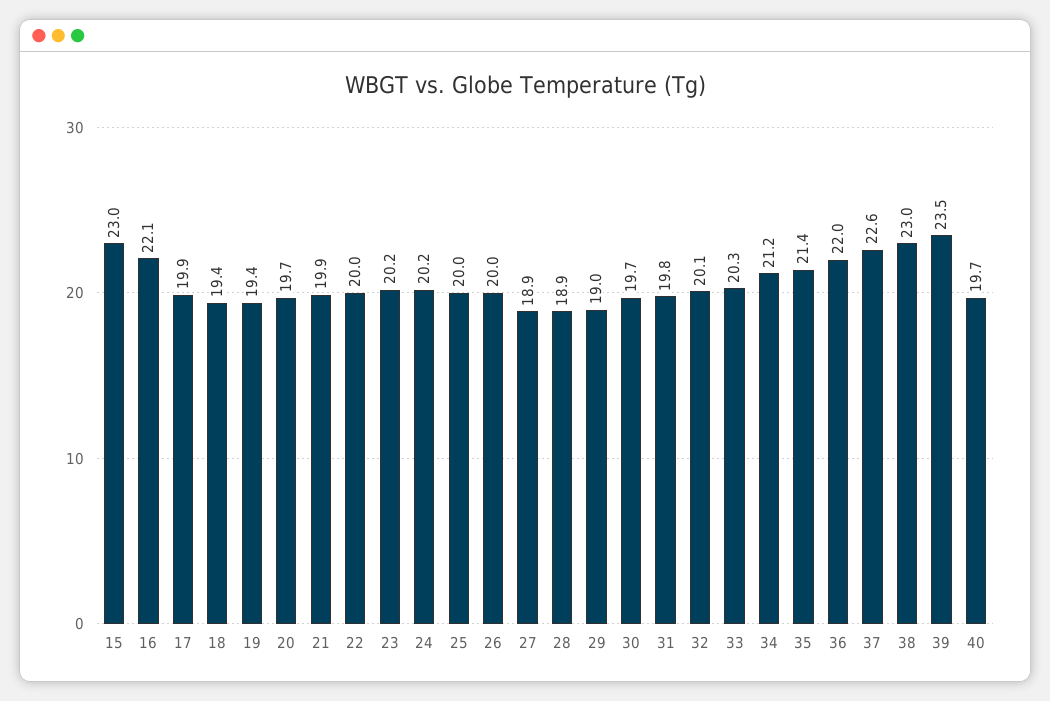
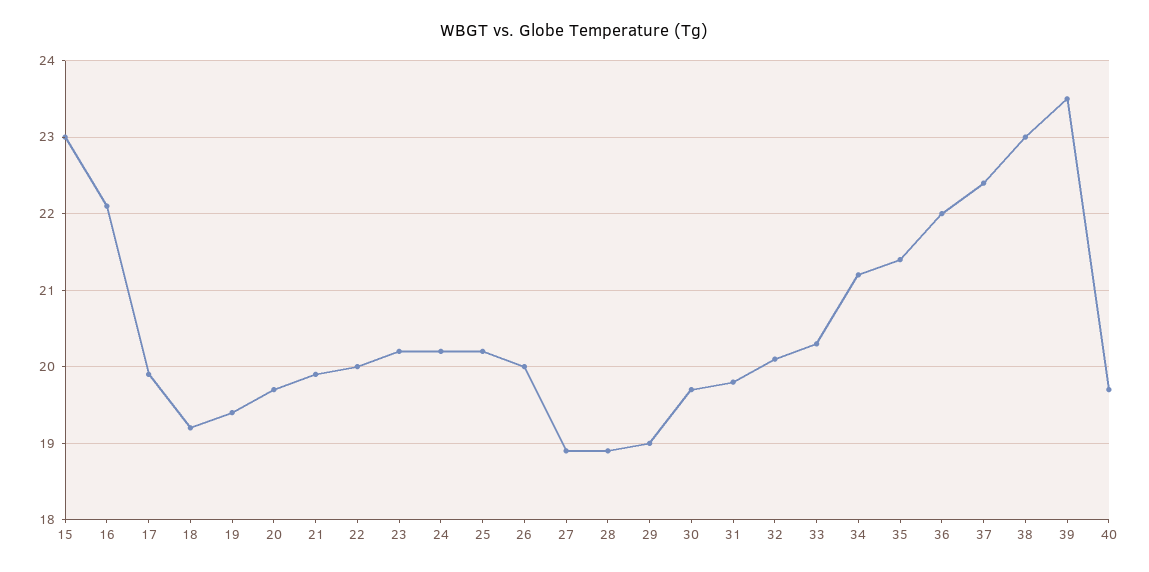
18: 19.4 -> 19.2
25: 20 -> 20.2
37: 22.6 -> 22.4

